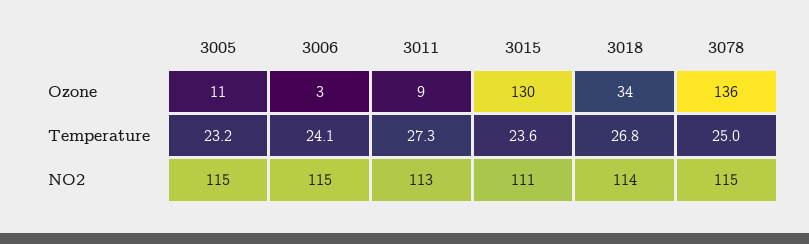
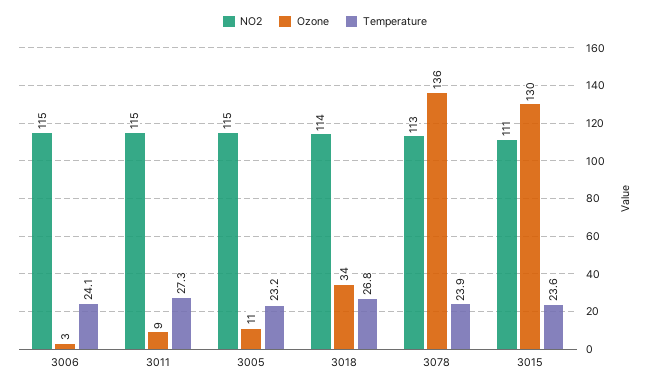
Temperature, 3078: 25 -> 23.9
NO2, 3011: 113 -> 115
NO2, 3078: 115 -> 113

